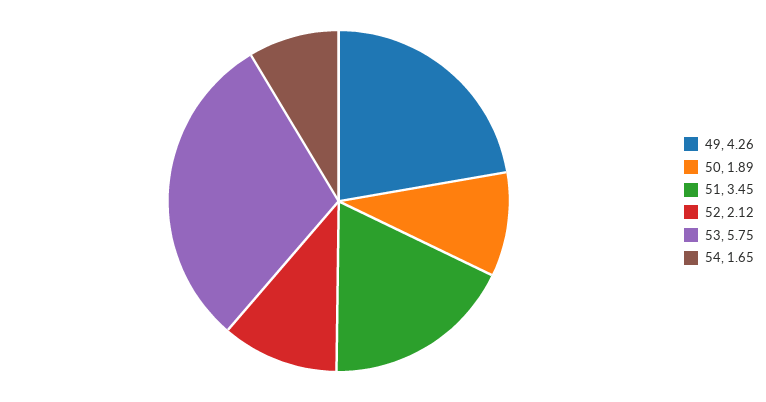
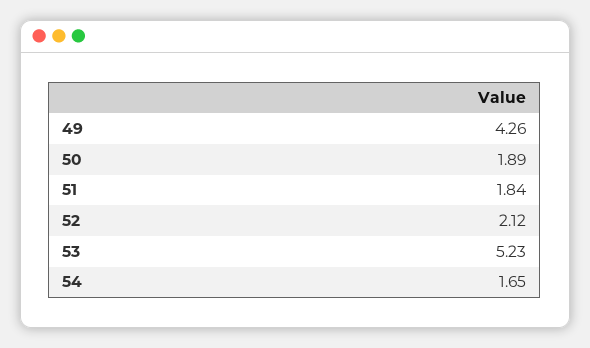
51: 3.45 -> 1.84
53: 5.75 -> 5.23

